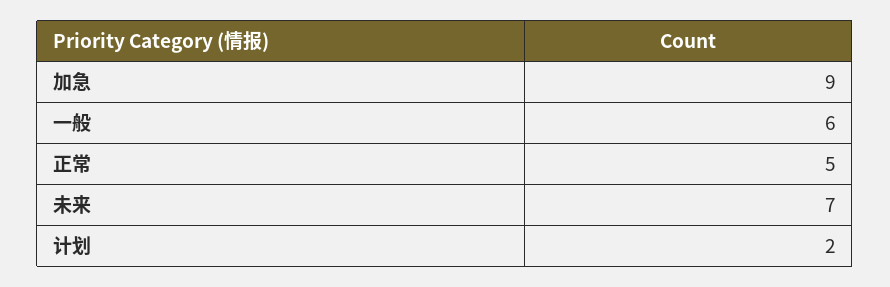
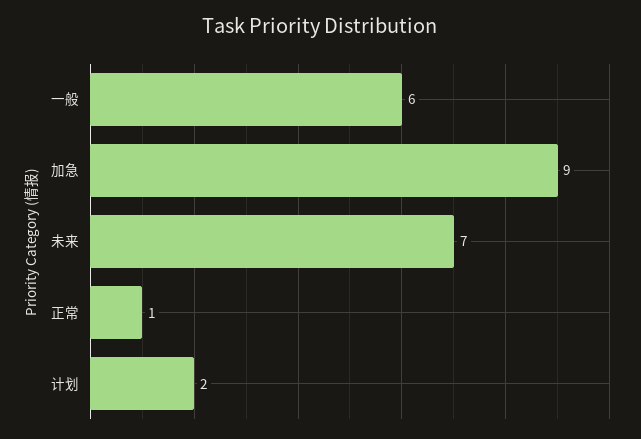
正常: 5 -> 1

